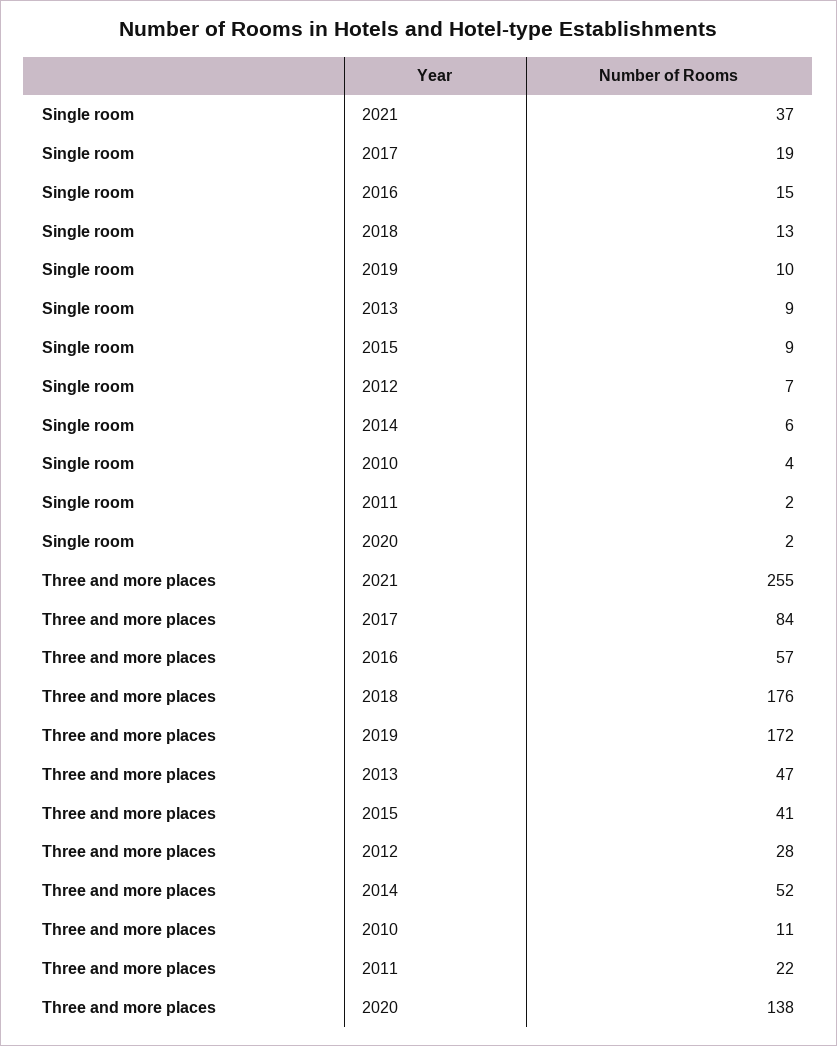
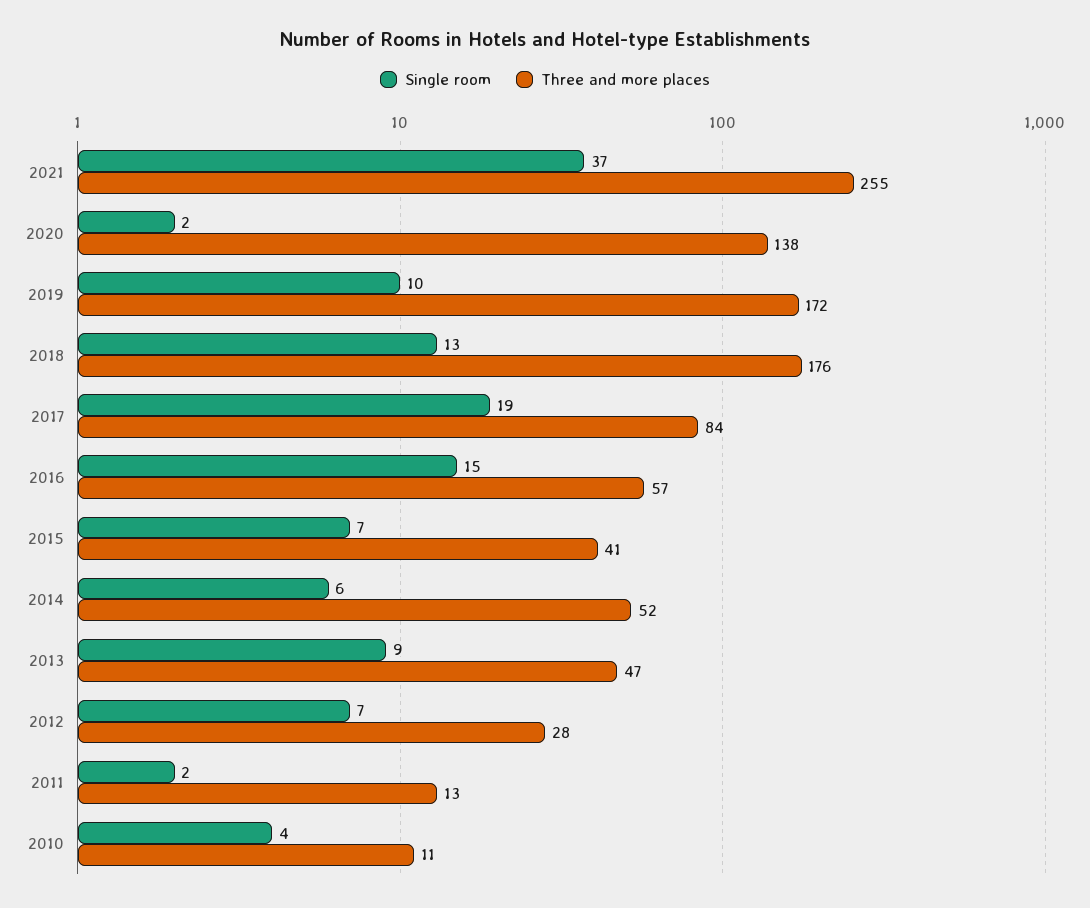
Single room, 2015: 9 -> 7
Three and more places, 2011: 22 -> 13

